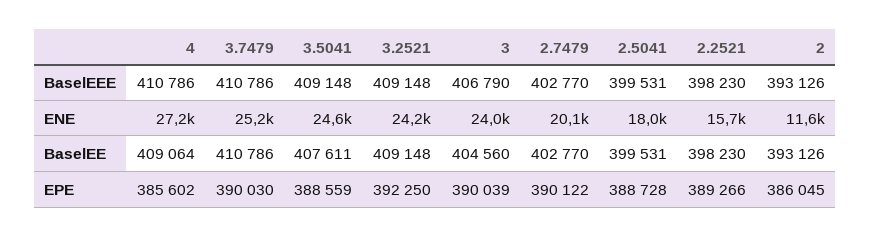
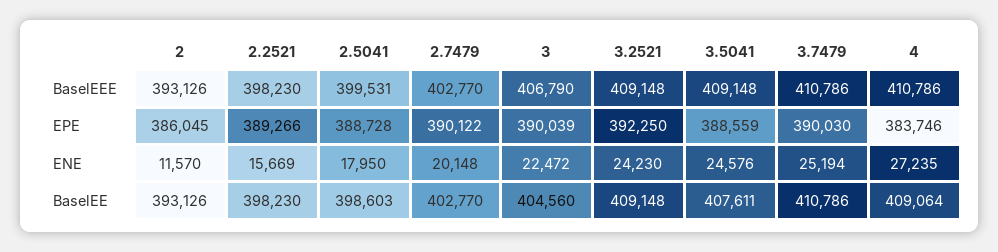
3, ENE: 24000 -> 22472
2.5041, BaselEE: 399531 -> 398603
4, EPE: 385602 -> 383746

